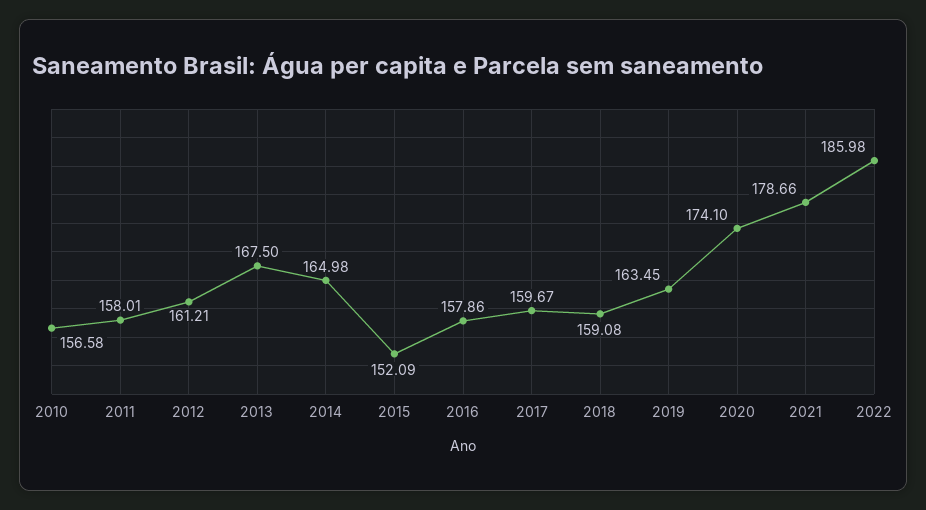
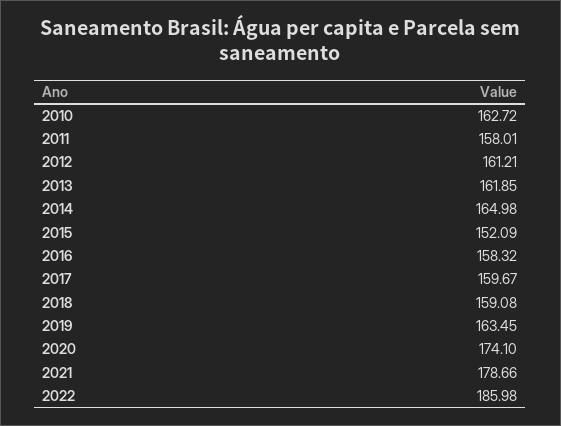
2010: 156.58 -> 162.72
2013: 167.5 -> 161.85
2016: 157.86 -> 158.32

